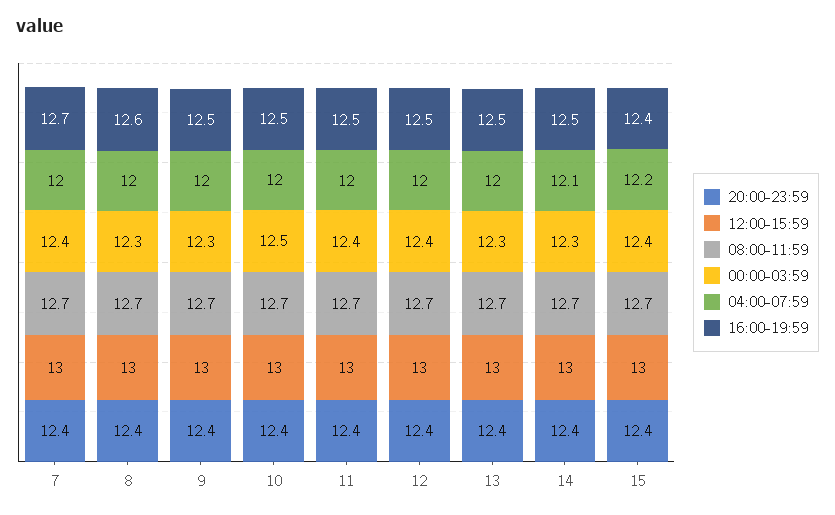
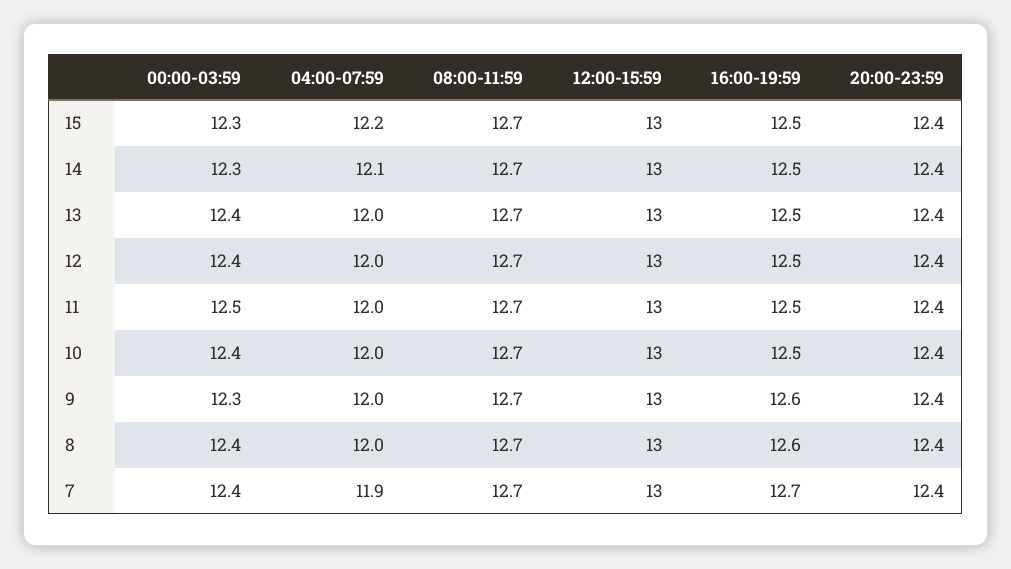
04:00-07:59, 7: 12 -> 11.9
00:00-03:59, 8: 12.3 -> 12.4
16:00-19:59, 9: 12.5 -> 12.6
00:00-03:59, 10: 12.5 -> 12.4
00:00-03:59, 11: 12.4 -> 12.5
00:00-03:59, 13: 12.3 -> 12.4
00:00-03:59, 15: 12.4 -> 12.3
16:00-19:59, 15: 12.4 -> 12.5

